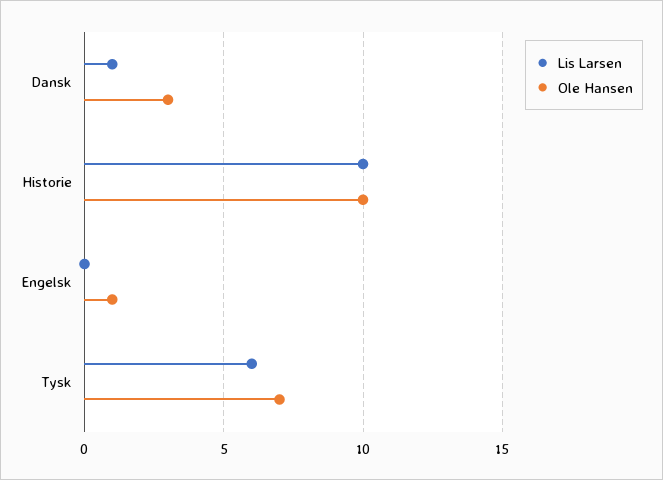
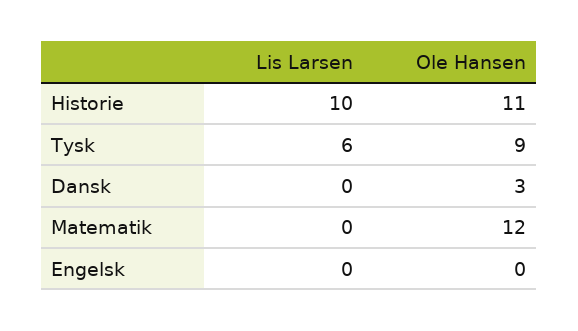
Lis Larsen, Dansk: 1 -> 0
Ole Hansen, Historie: 10 -> 11
Ole Hansen, Engelsk: 1 -> 0
Ole Hansen, Tysk: 7 -> 9
Lis Larsen, Matematik: none -> 0
Ole Hansen, Matematik: none -> 12

